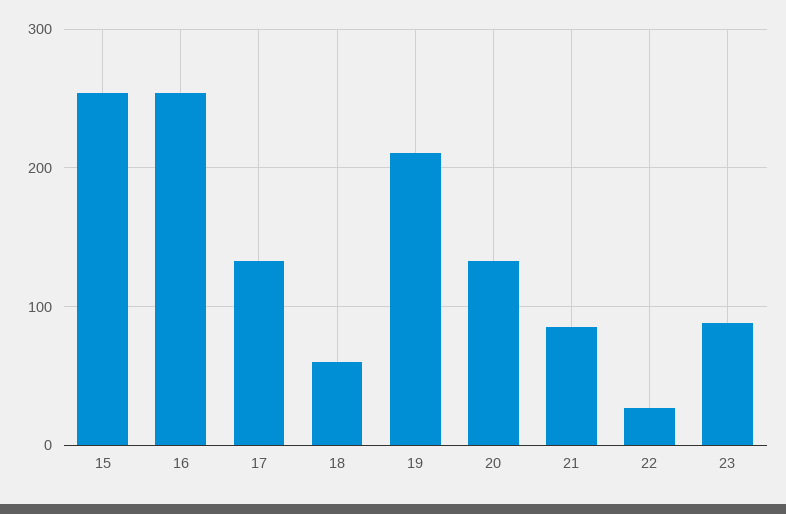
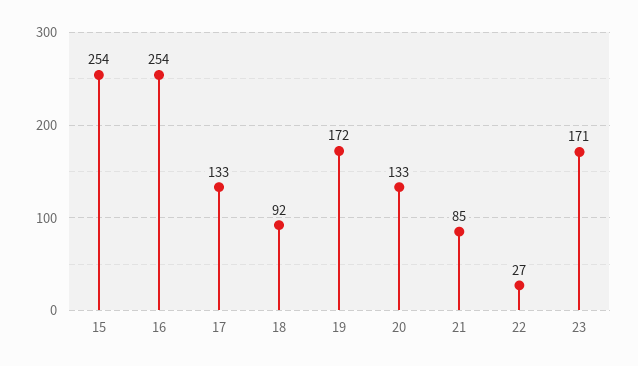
18: 60 -> 92
19: 210 -> 172
23: 90 -> 171

